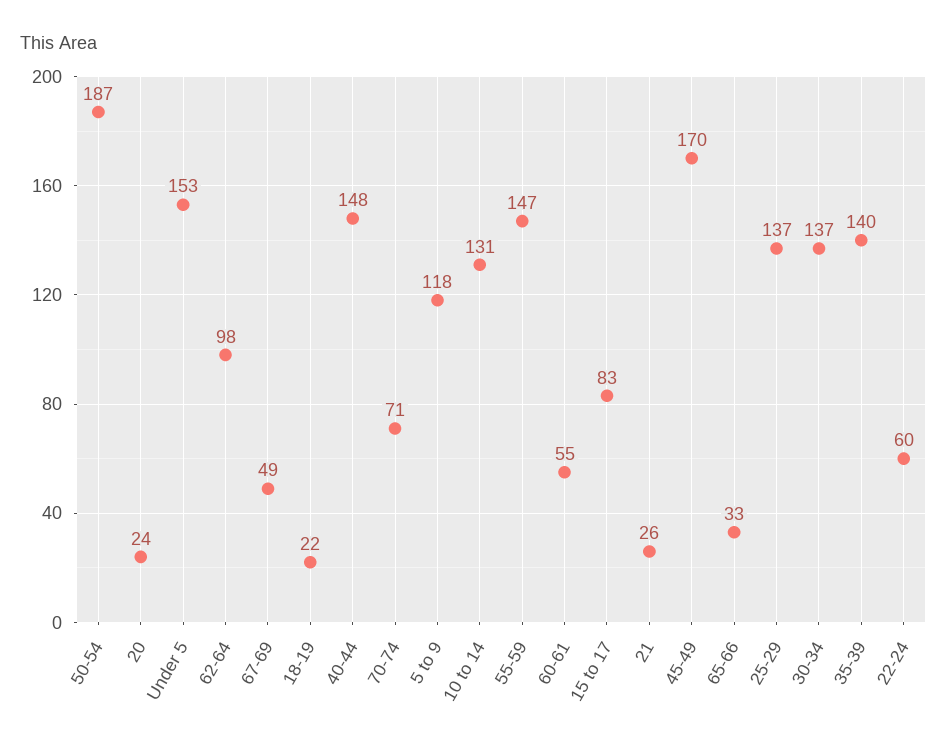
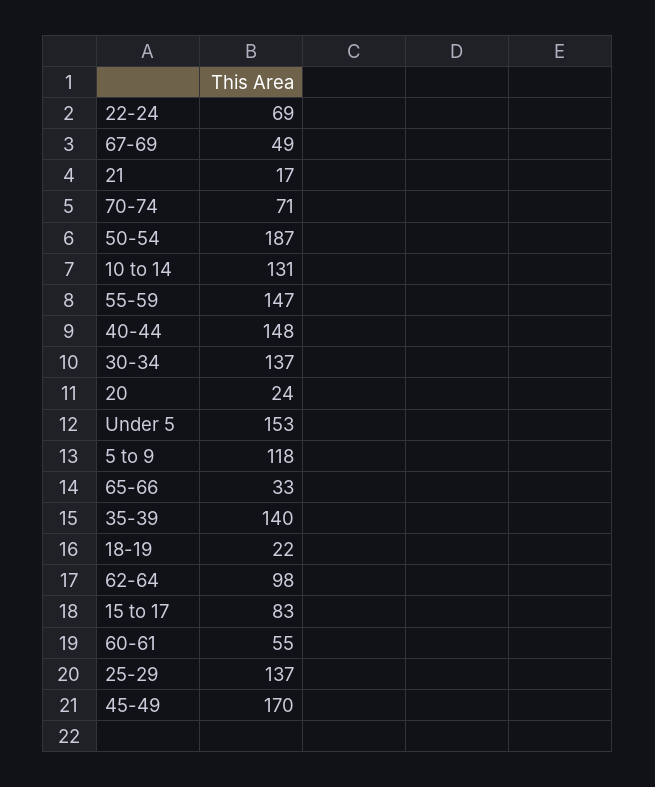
21: 26 -> 17
22-24: 60 -> 69

